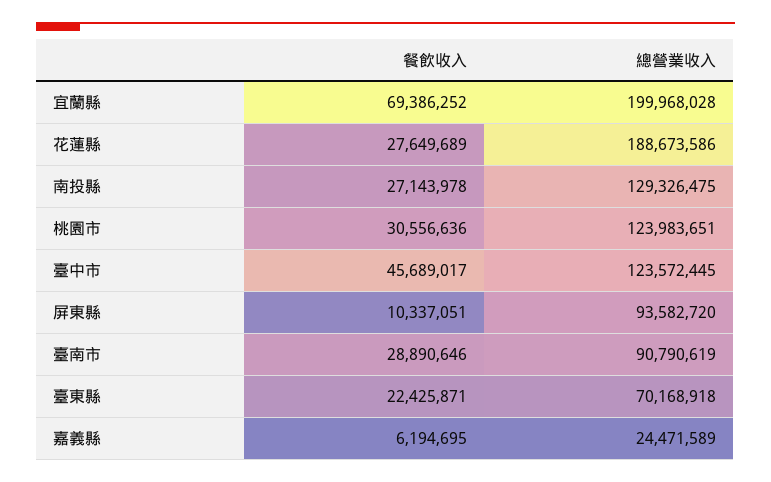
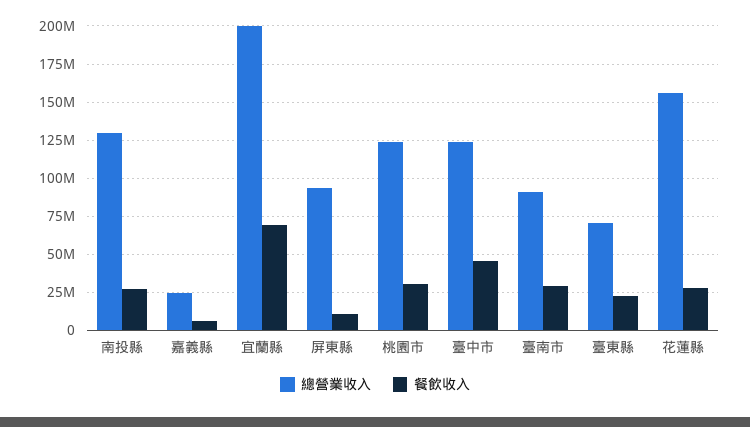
總營業收入, 花蓮縣: 188673586 -> 155000000

